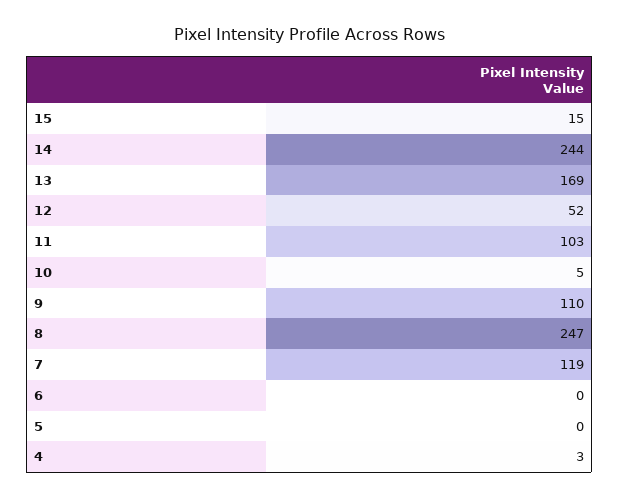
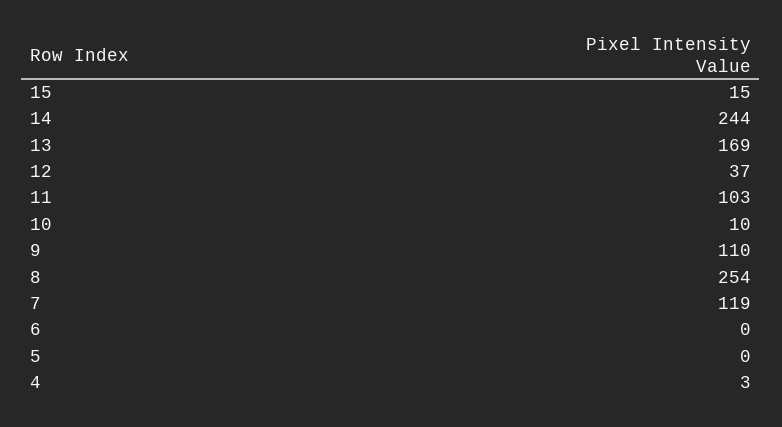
12: 52 -> 37
10: 5 -> 10
8: 247 -> 254

